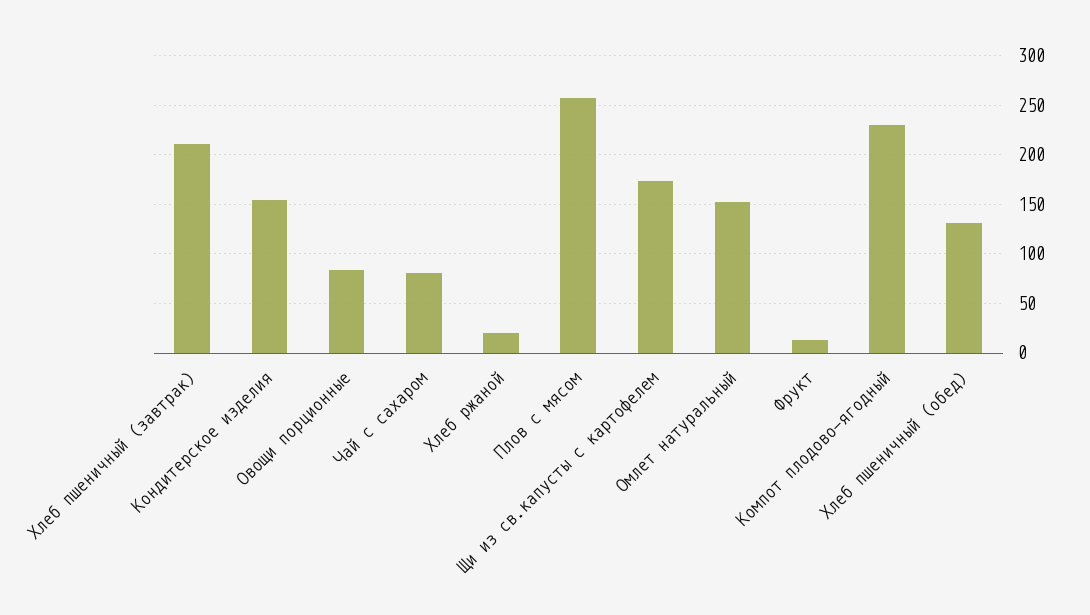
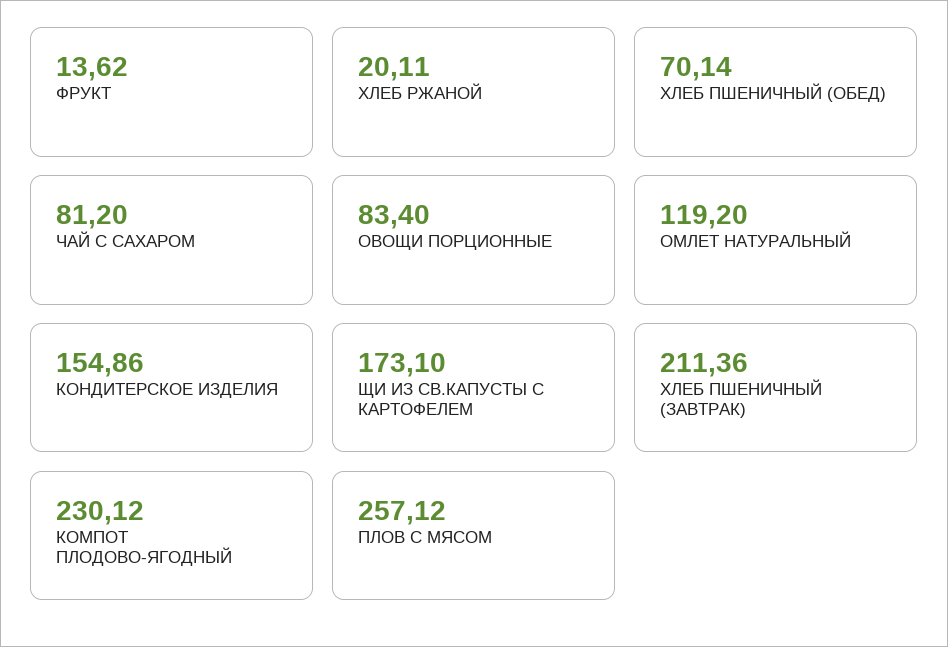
Омлет натуральный: 150 -> 119.2
Хлеб пшеничный (обед): 130 -> 70.14

